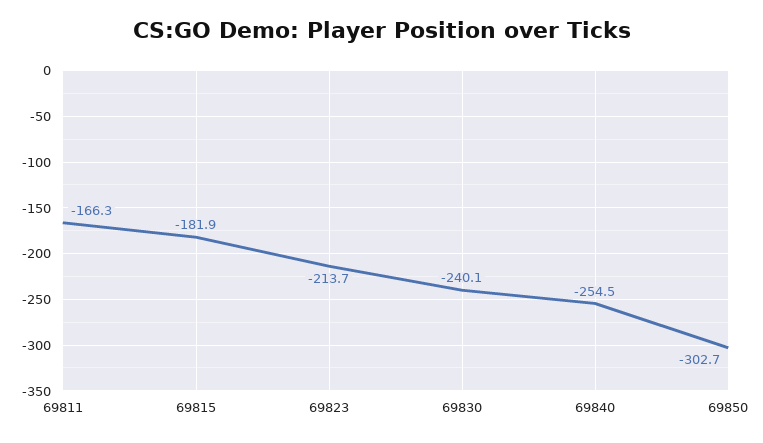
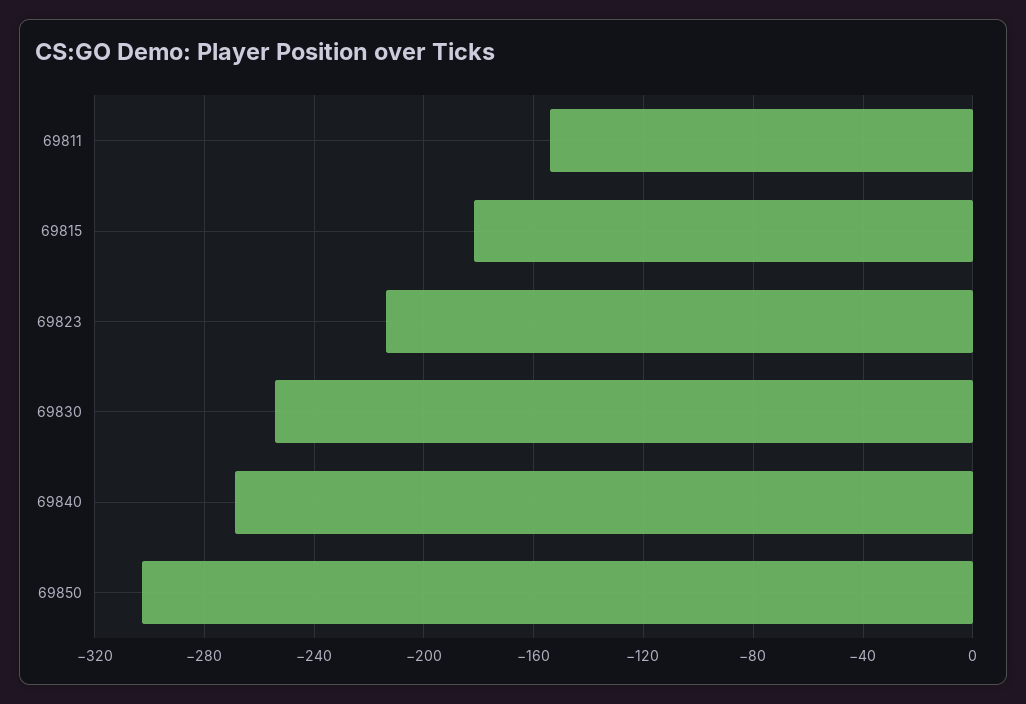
69811: -166.3 -> -155
69830: -240.1 -> -255
69840: -254.5 -> -270

